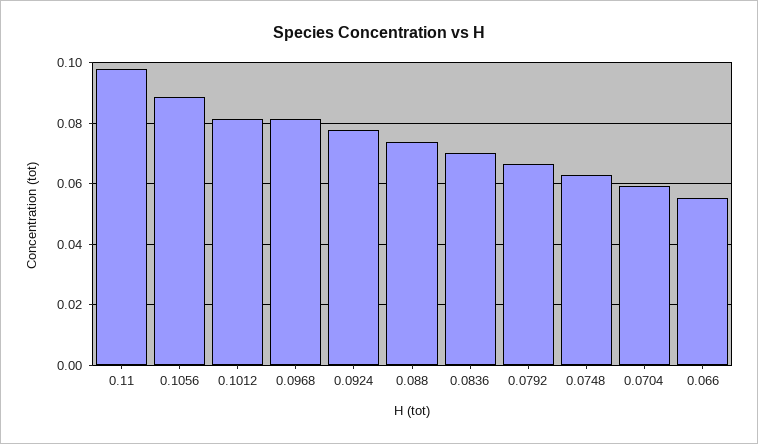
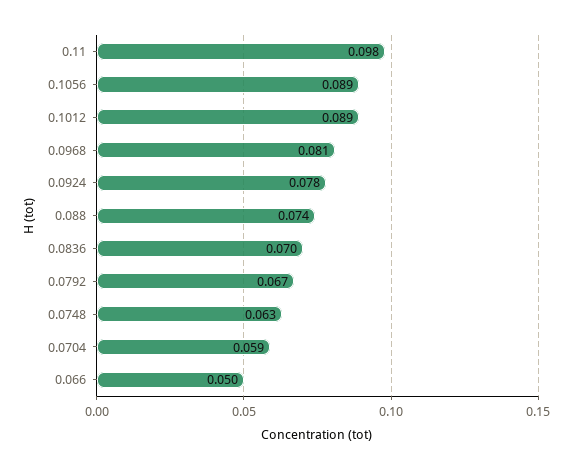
0.1012: 0.082 -> 0.089
0.066: 0.056 -> 0.05

